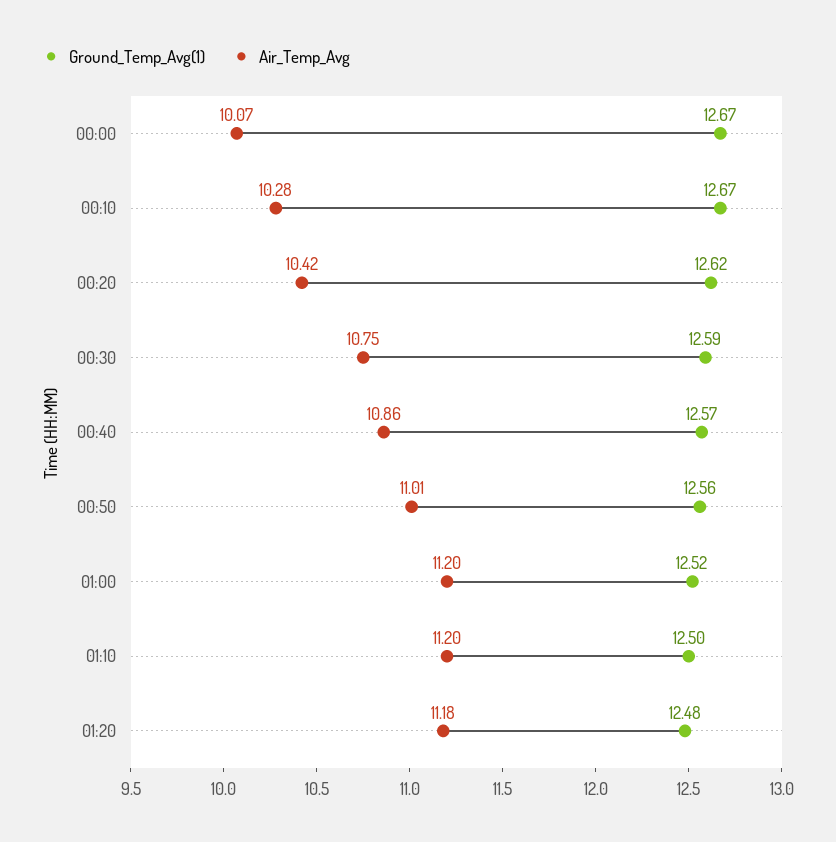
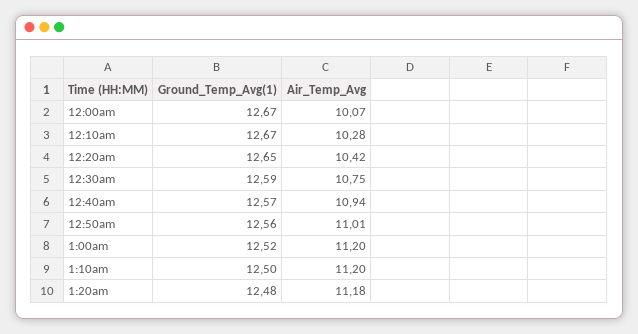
Ground_Temp_Avg(1), 00:20: 12.62 -> 12.65
Air_Temp_Avg, 00:40: 10.86 -> 10.94

